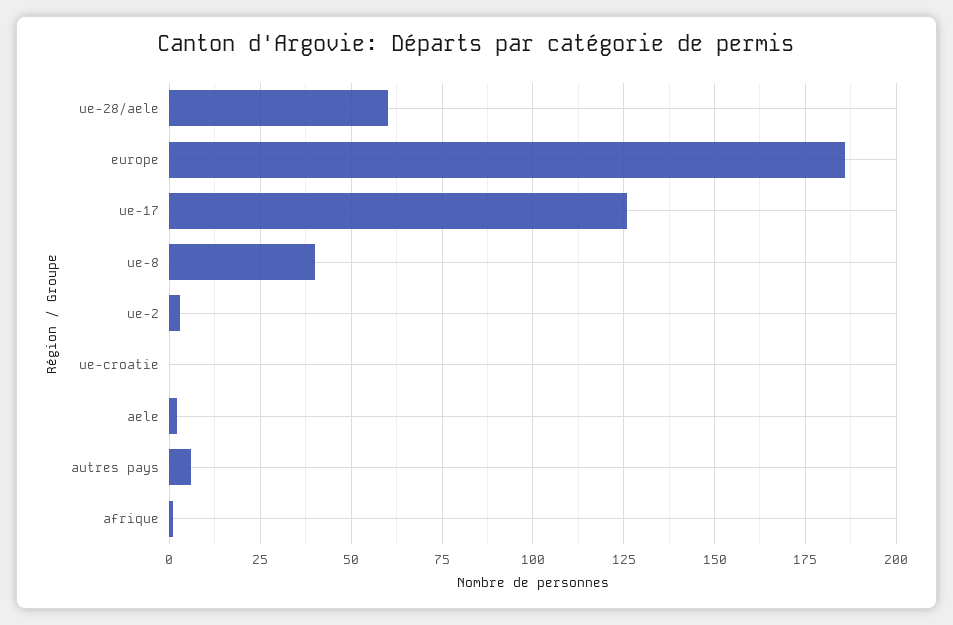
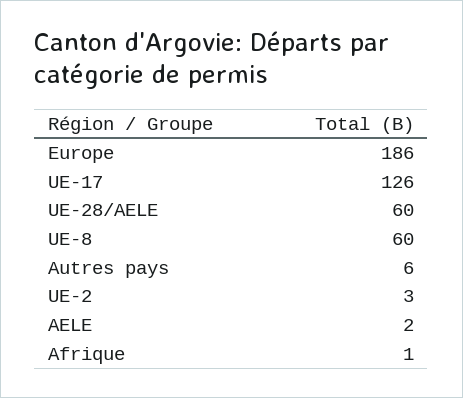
ue-8: 40 -> 60
ue-croatie: 0 -> none

